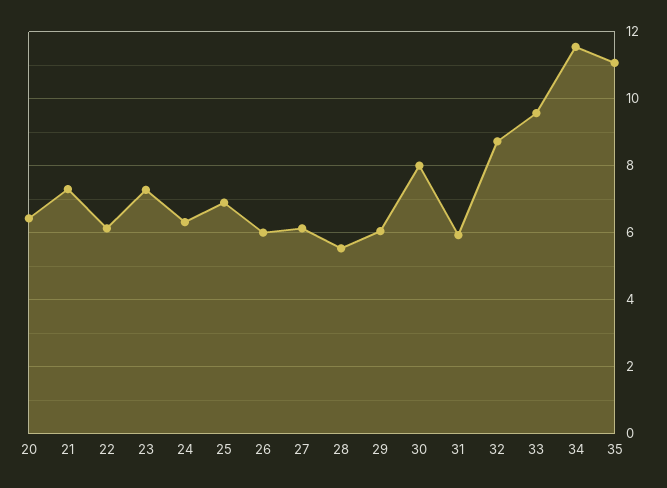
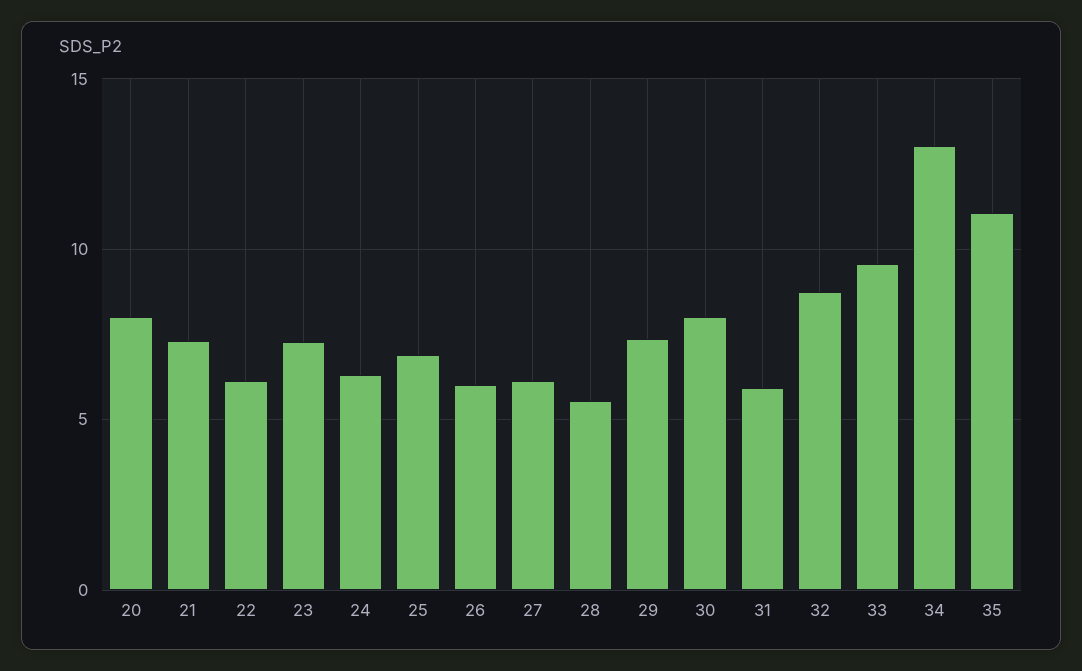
20: 6.4 -> 8
29: 6 -> 7.5
34: 11.6 -> 13

